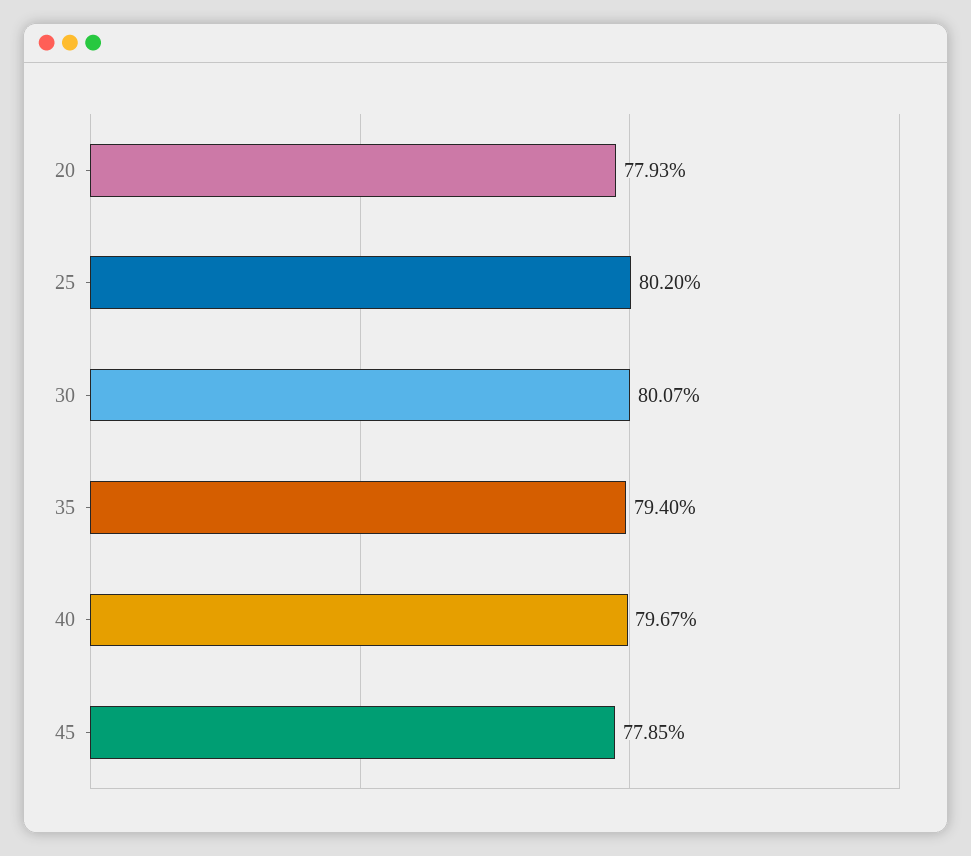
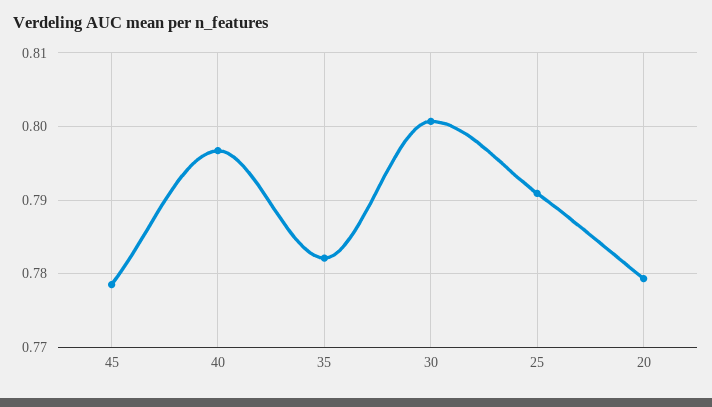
25: 0.802 -> 0.791
35: 0.794 -> 0.782

